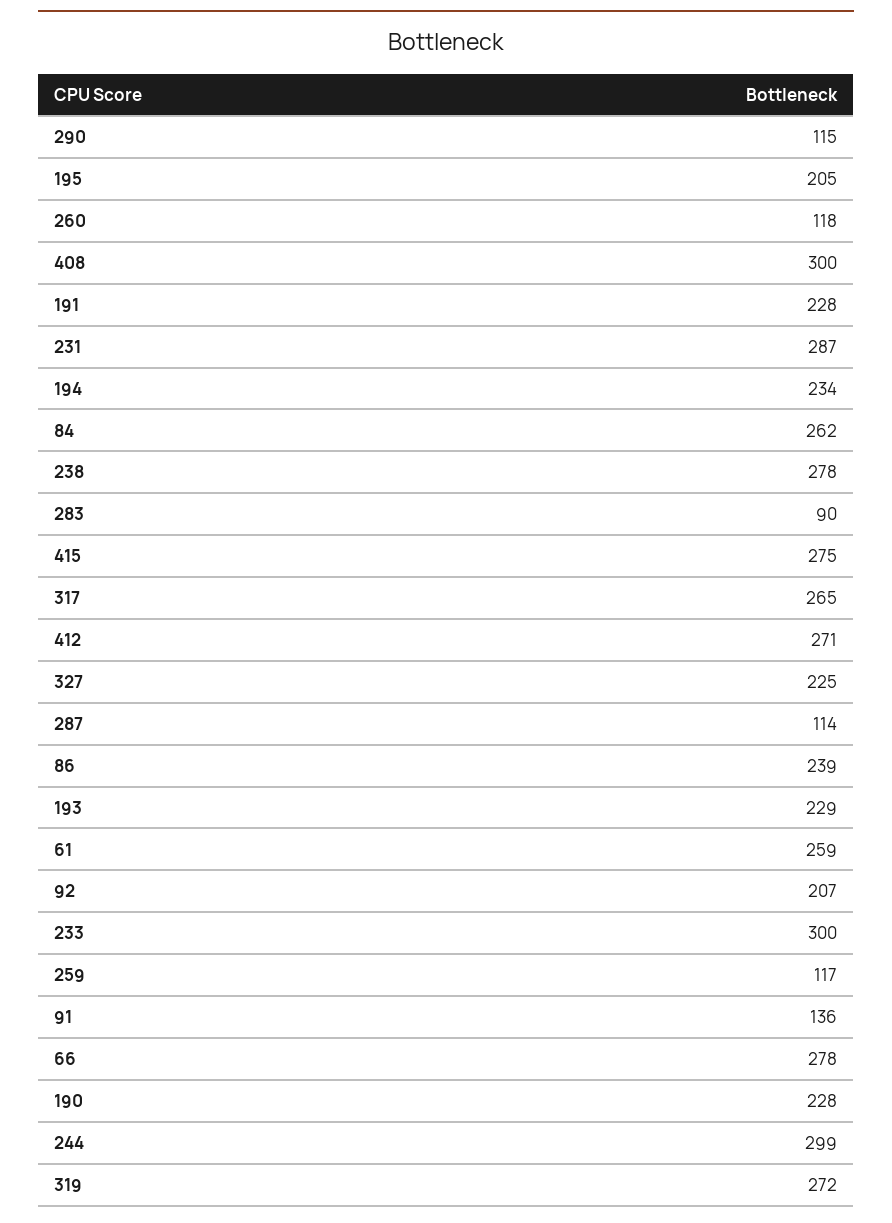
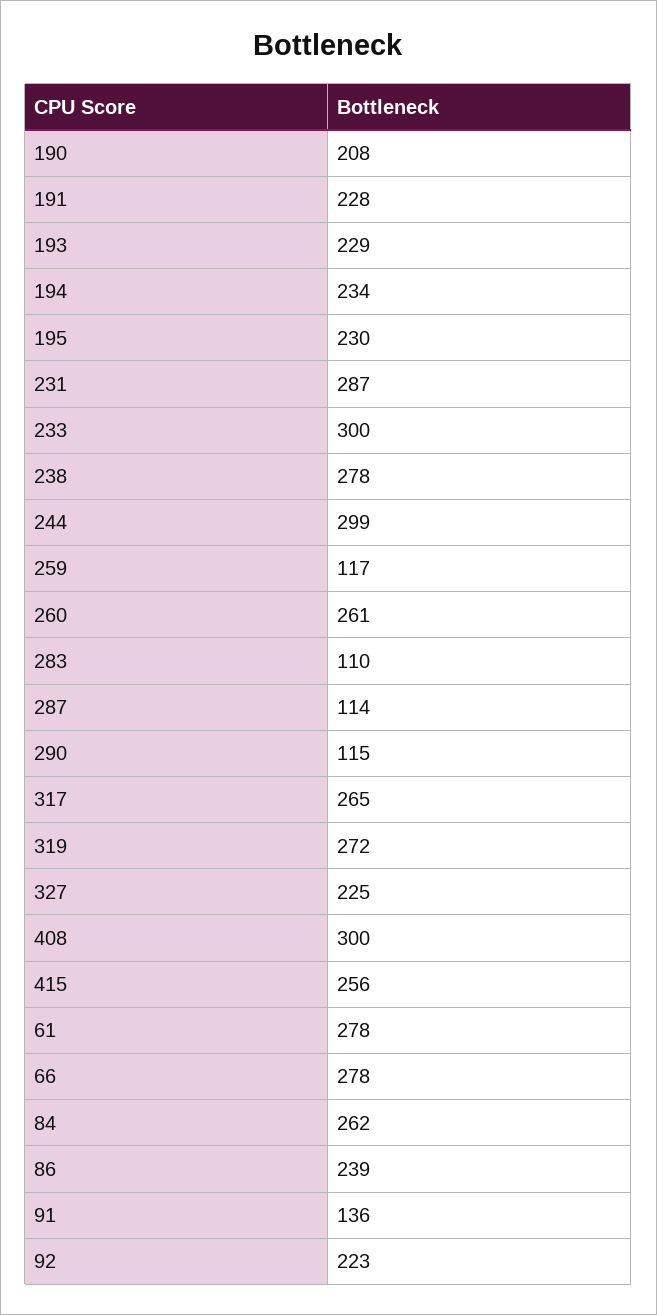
195: 205 -> 230
260: 118 -> 261
283: 90 -> 110
415: 275 -> 256
412: 271 -> none
61: 259 -> 278
92: 207 -> 223
190: 228 -> 208

